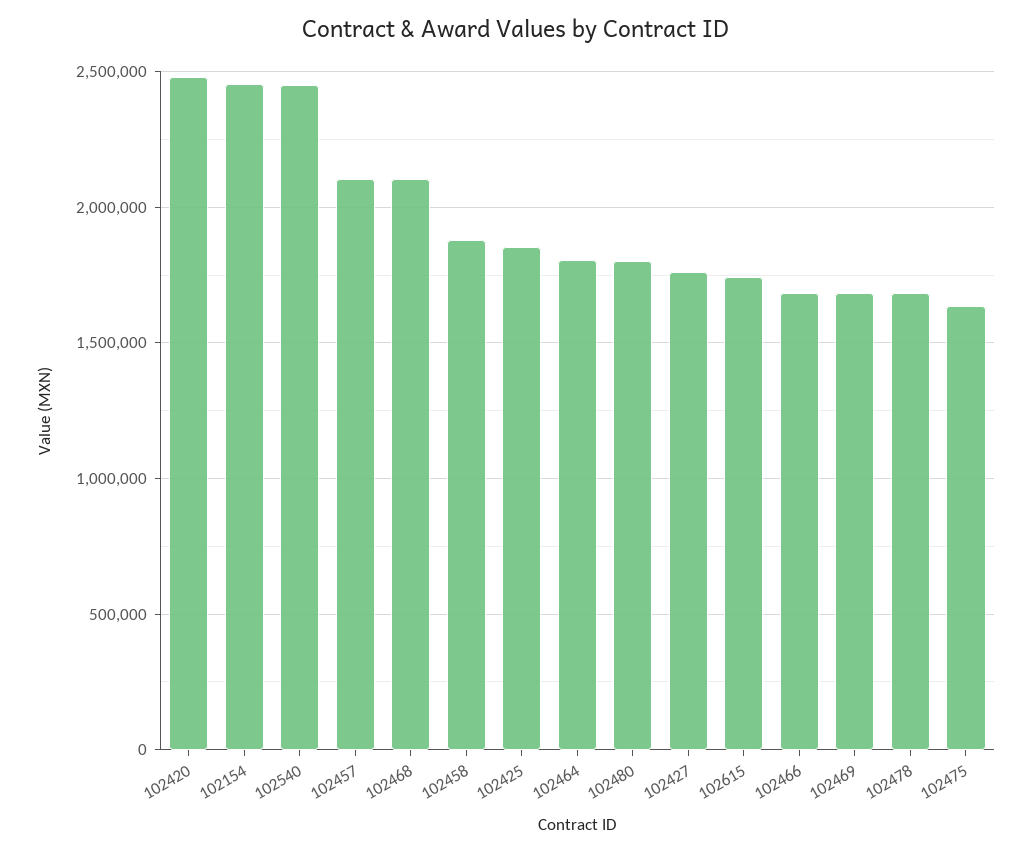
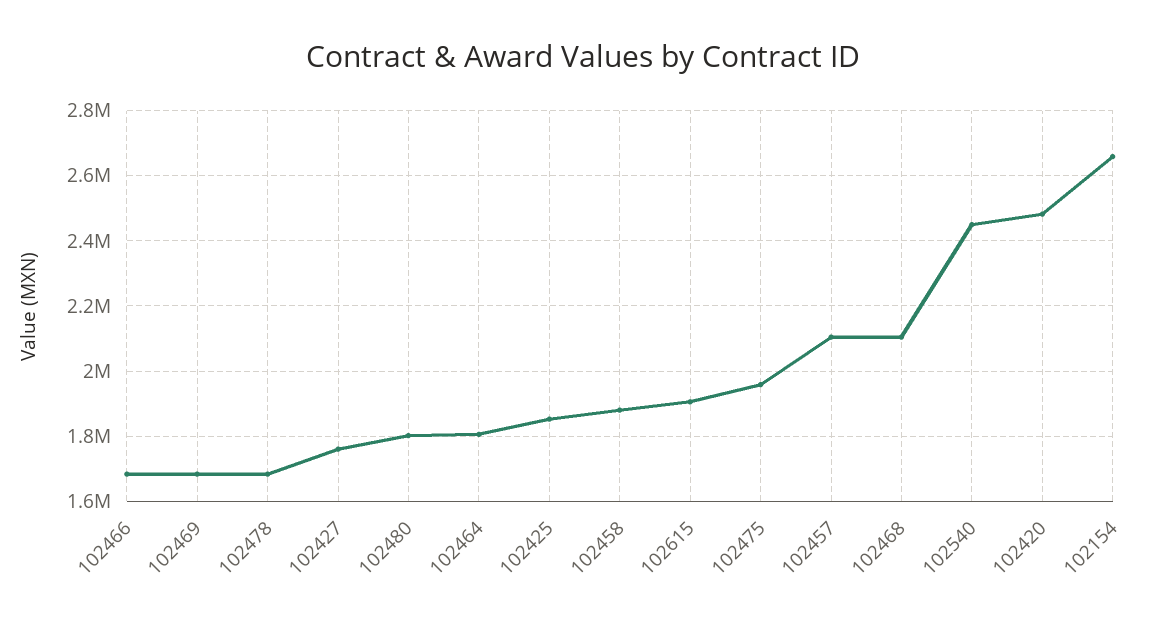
102154: 2450000 -> 2660000
102615: 1750000 -> 1900000
102475: 1650000 -> 1960000

